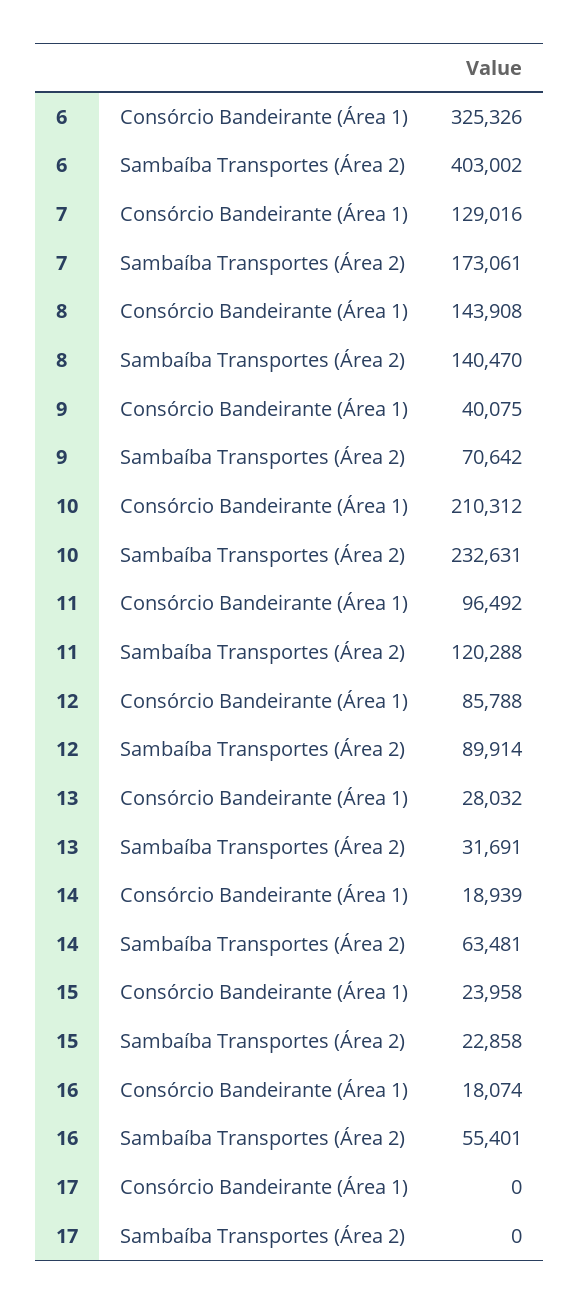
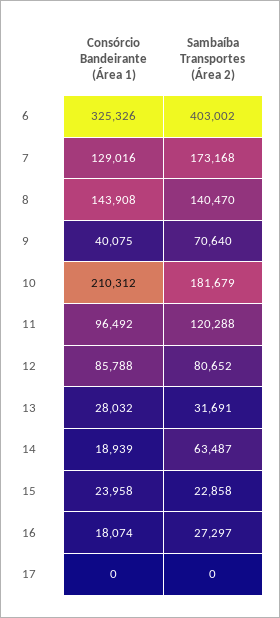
7, Sambaíba Transportes (Área 2): 173061 -> 173168
9, Sambaíba Transportes (Área 2): 70642 -> 70640
10, Sambaíba Transportes (Área 2): 232631 -> 181679
12, Sambaíba Transportes (Área 2): 89914 -> 80652
14, Sambaíba Transportes (Área 2): 63481 -> 63487
16, Sambaíba Transportes (Área 2): 55401 -> 27297

